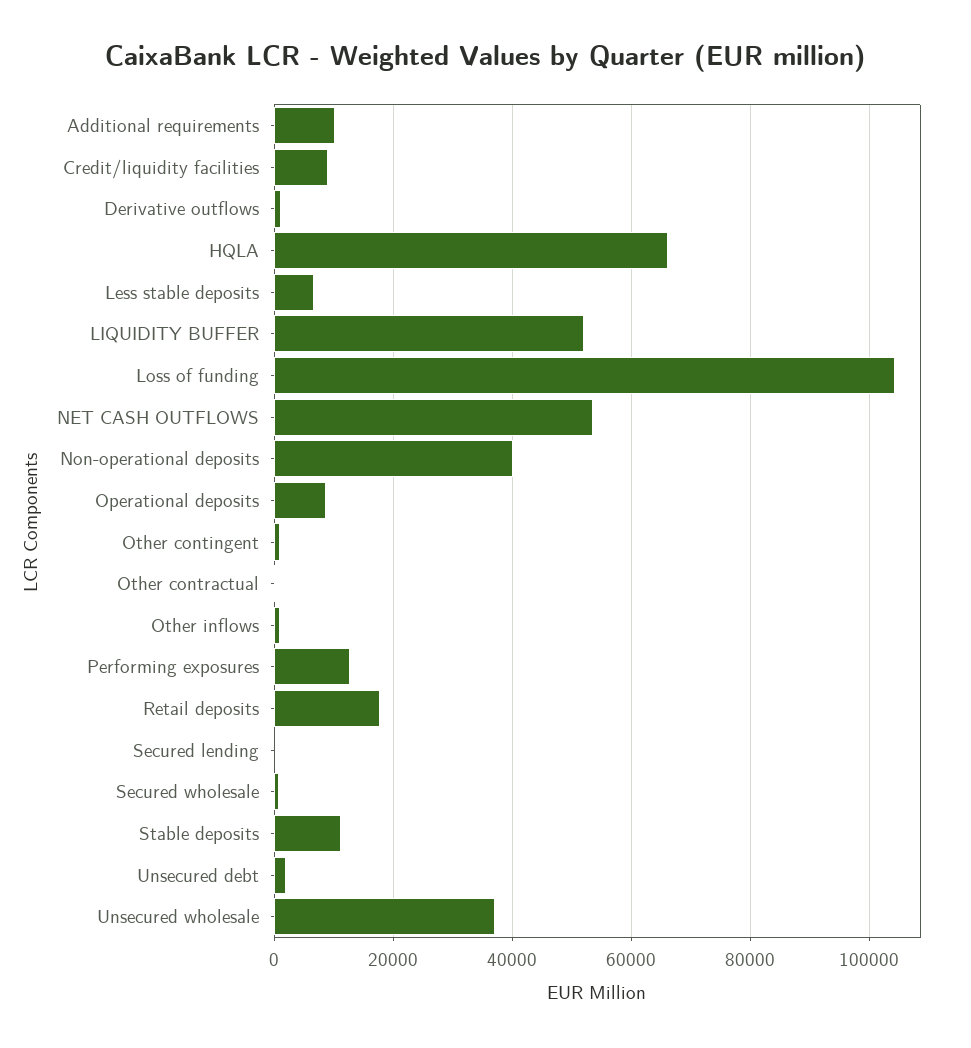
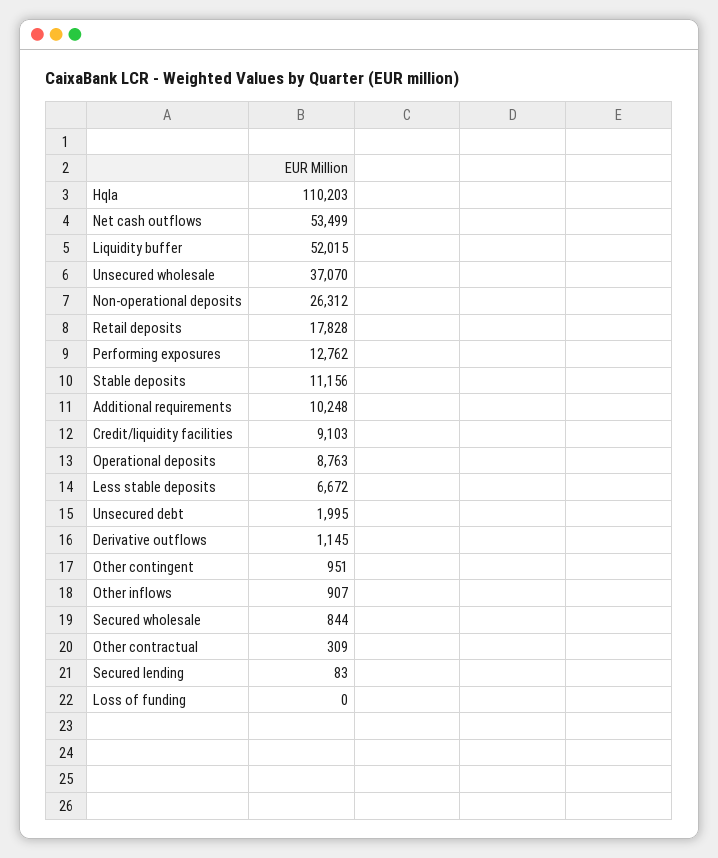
HQLA: 66000 -> 110203
Loss of funding: 104000 -> 0
Non-operational deposits: 40000 -> 26312

